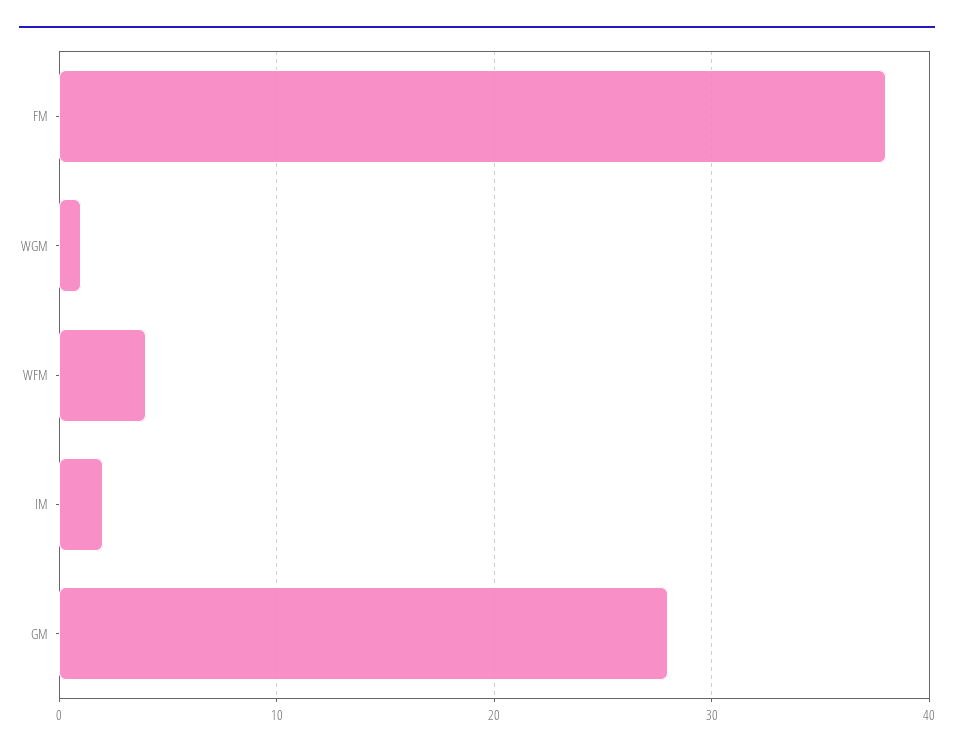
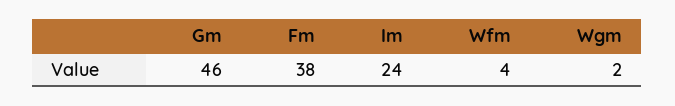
WGM: 1 -> 2
IM: 2 -> 24
GM: 28 -> 46

